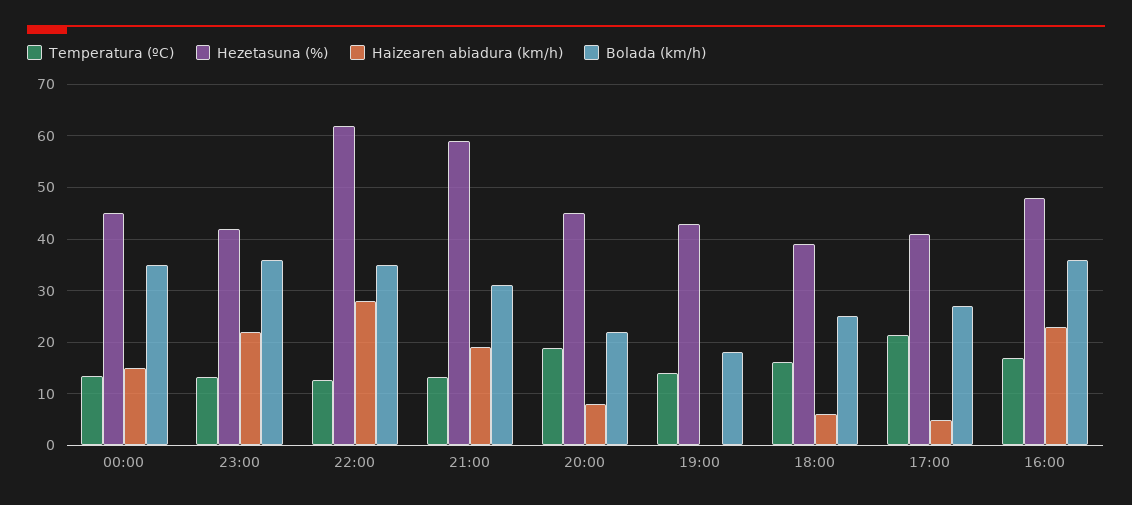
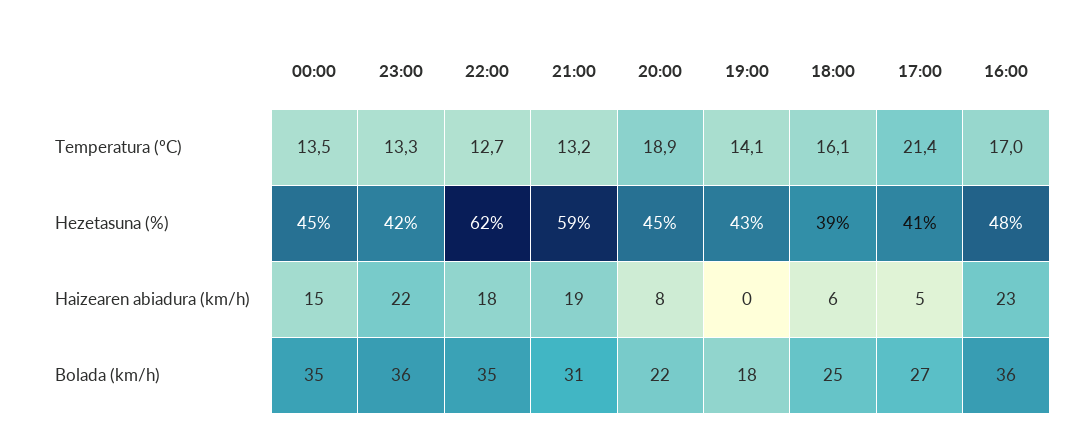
Haizearen abiadura (km/h), 22:00: 28 -> 18

